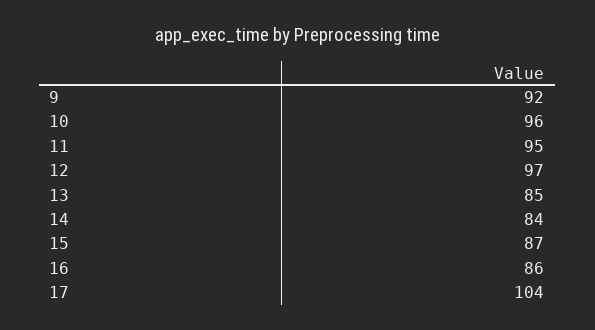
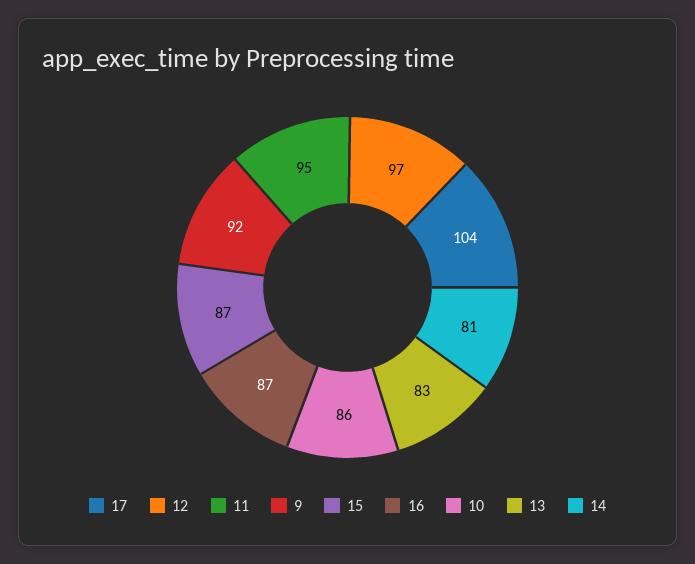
10: 96 -> 86
13: 85 -> 83
14: 84 -> 81
16: 86 -> 87

